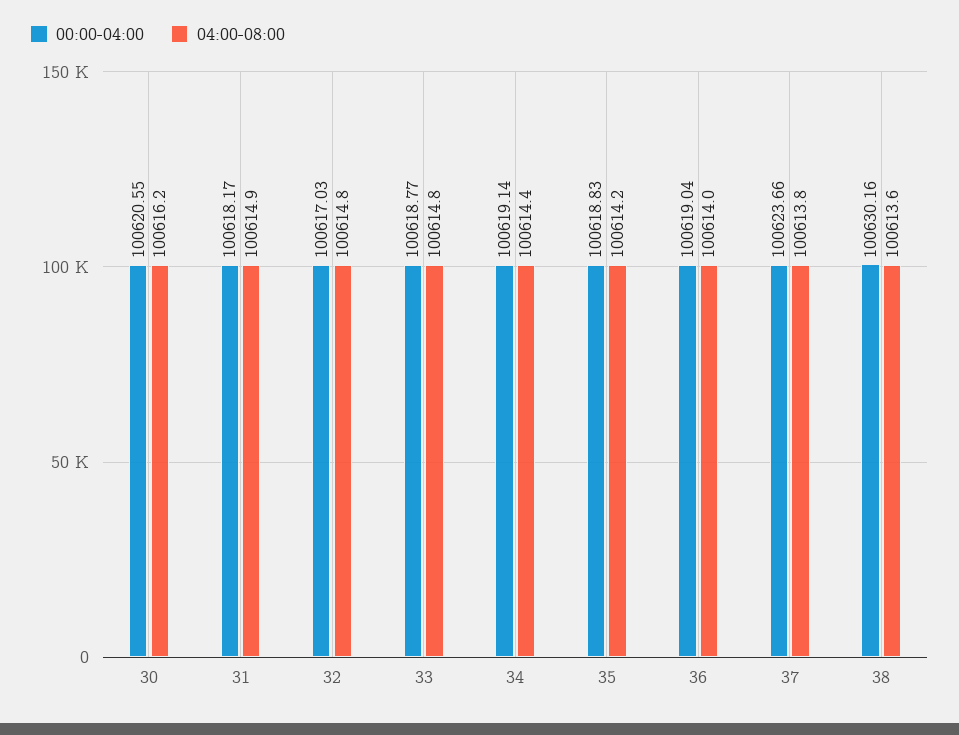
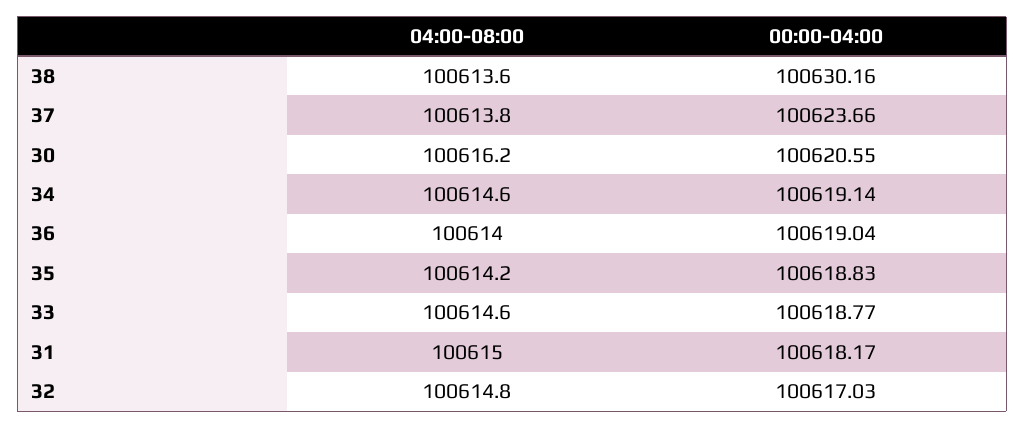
04:00-08:00, 31: 100614.9 -> 100615
04:00-08:00, 33: 100614.8 -> 100614.6
04:00-08:00, 34: 100614.4 -> 100614.6

